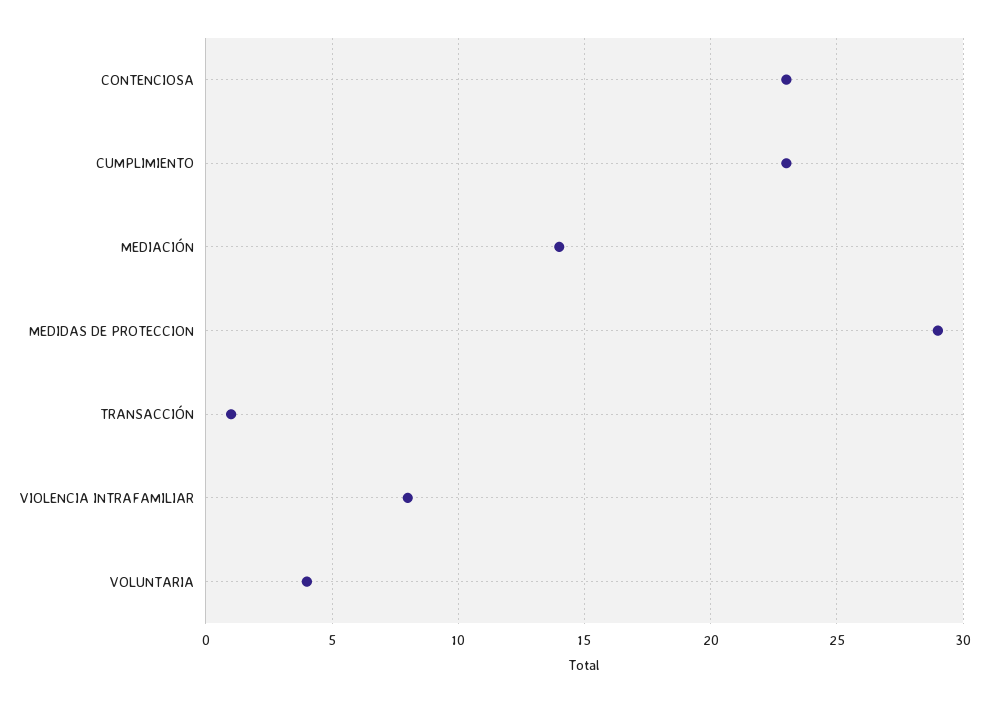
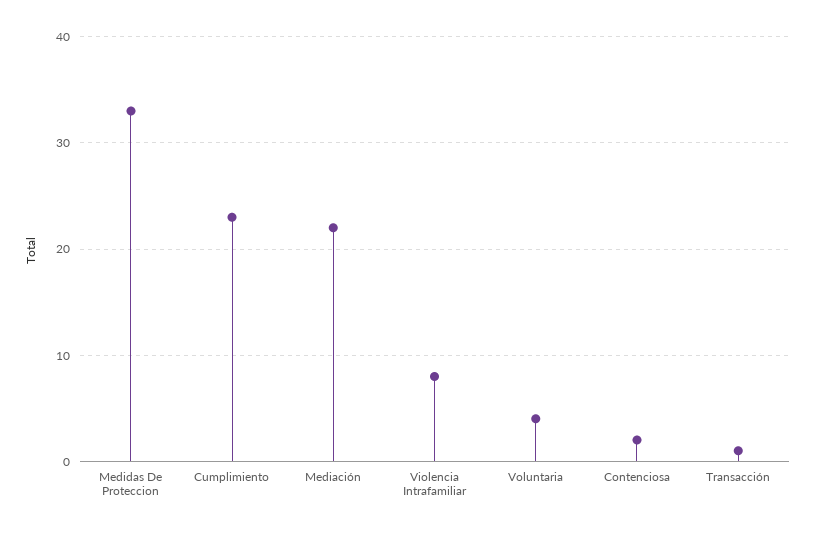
CONTENCIOSA: 23 -> 2
MEDIACIÓN: 14 -> 22
MEDIDAS DE PROTECCION: 29 -> 33

